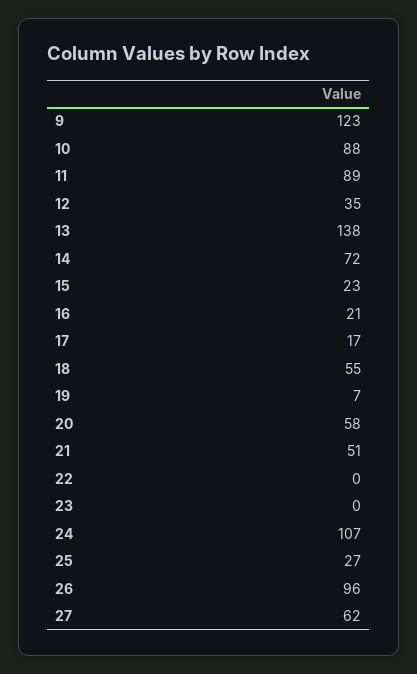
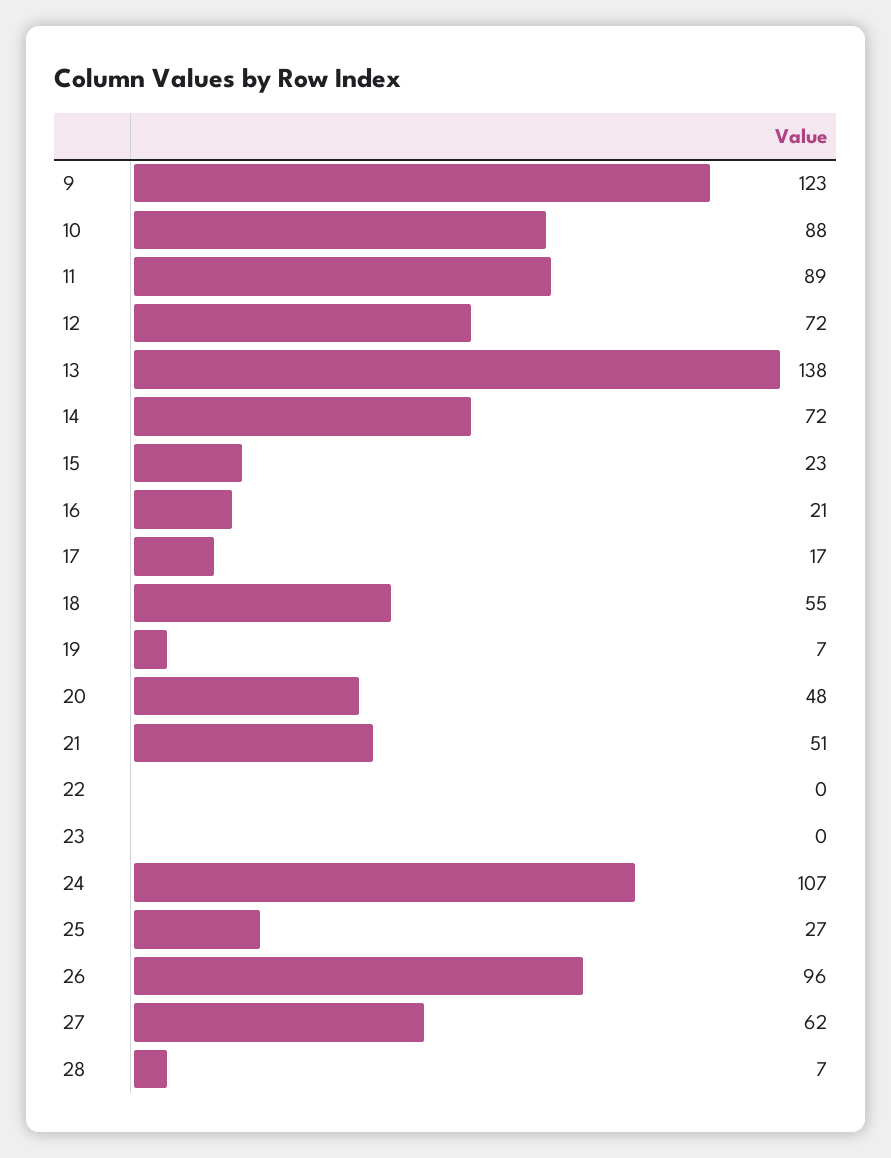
12: 35 -> 72
20: 58 -> 48
28: none -> 7

